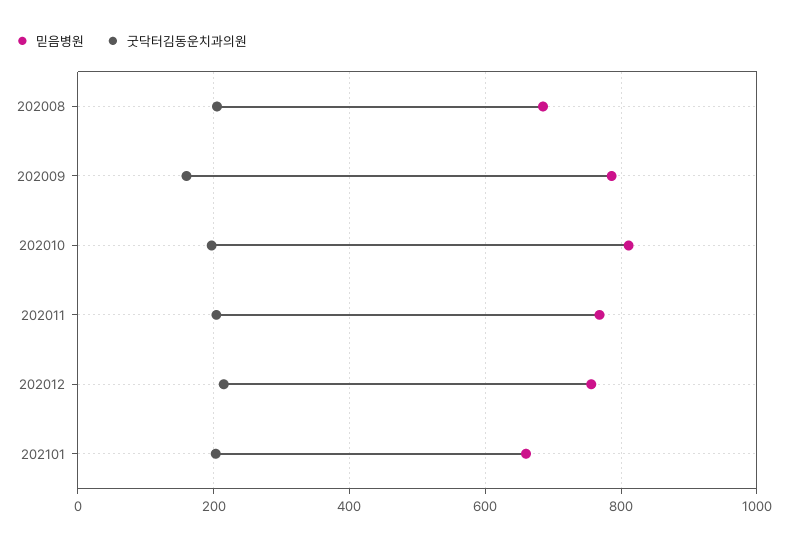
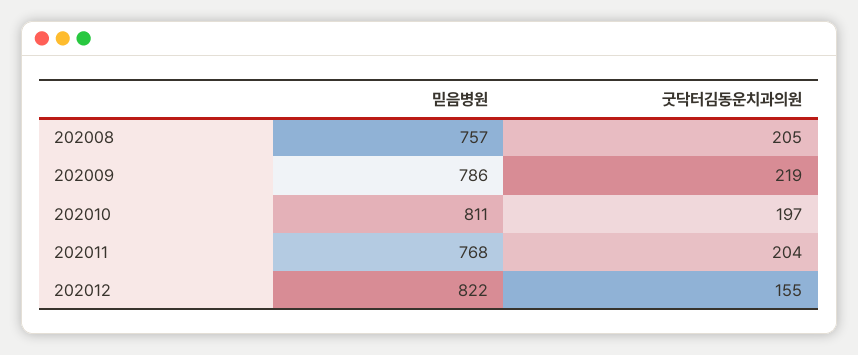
믿음병원, 202008: 680 -> 757
굿닥터김동운치과의원, 202009: 160 -> 219
믿음병원, 202012: 760 -> 822
굿닥터김동운치과의원, 202012: 220 -> 155
믿음병원, 202101: 660 -> none
굿닥터김동운치과의원, 202101: 200 -> none

